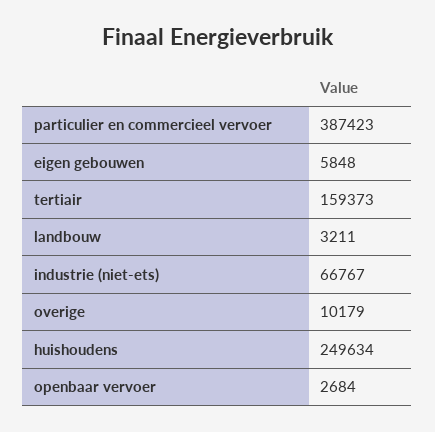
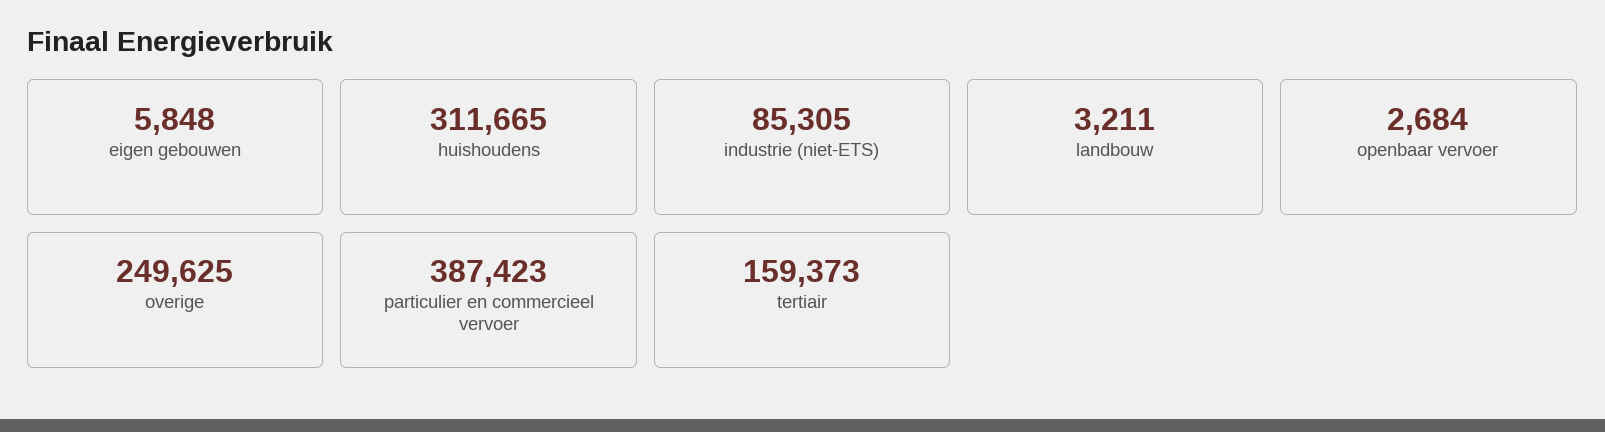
industrie (niet-ets): 66767 -> 85305
overige: 10179 -> 249625
huishoudens: 249634 -> 311665

